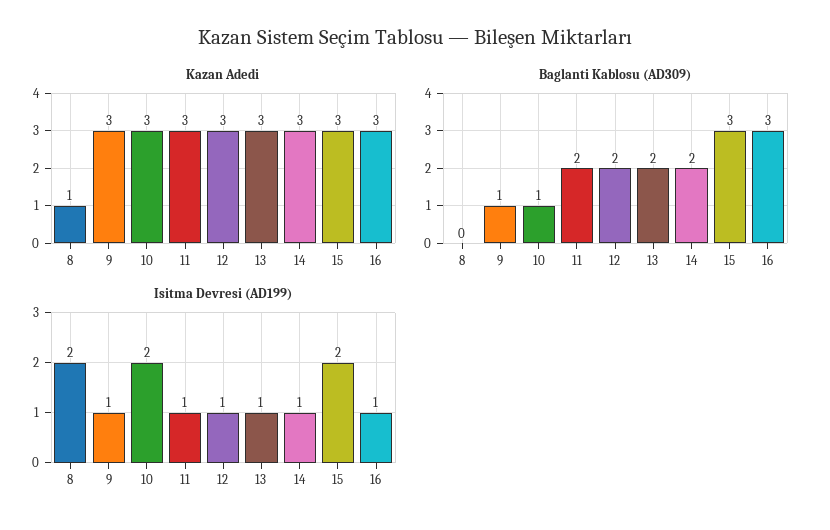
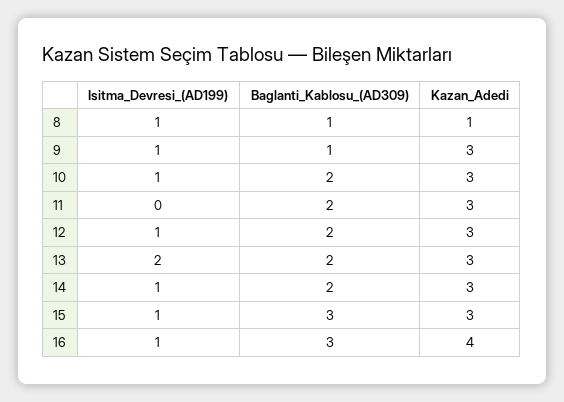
Kazan Adedi, 16: 3 -> 4
Baglanti Kablosu (AD309), 8: 0 -> 1
Baglanti Kablosu (AD309), 10: 1 -> 2
Isitma Devresi (AD199), 8: 2 -> 1
Isitma Devresi (AD199), 10: 2 -> 1
Isitma Devresi (AD199), 11: 1 -> 0
Isitma Devresi (AD199), 13: 1 -> 2
Isitma Devresi (AD199), 15: 2 -> 1

